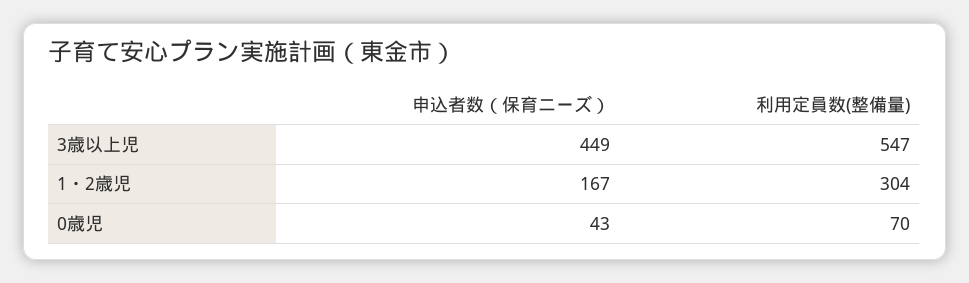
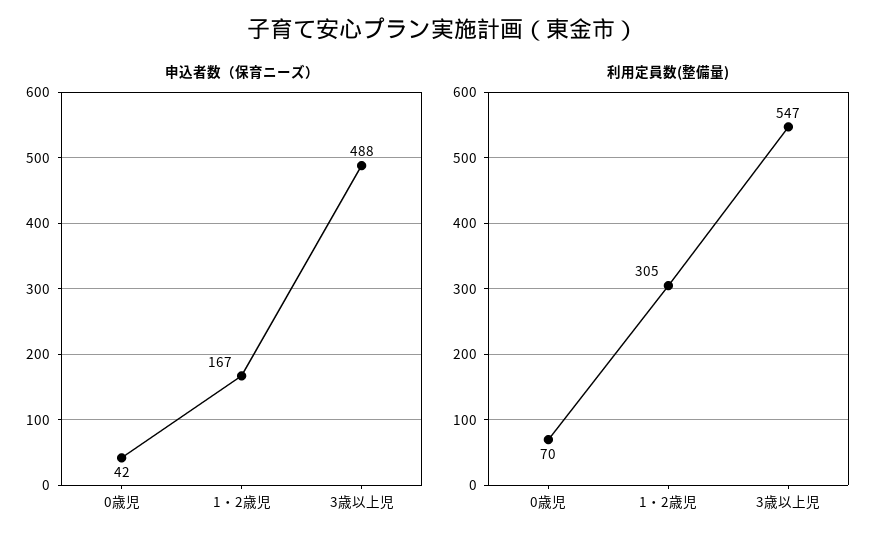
申込者数（保育ニーズ）, 3歳以上児: 449 -> 488
利用定員数(整備量), 1・2歳児: 304 -> 305
申込者数（保育ニーズ）, 0歳児: 43 -> 42

